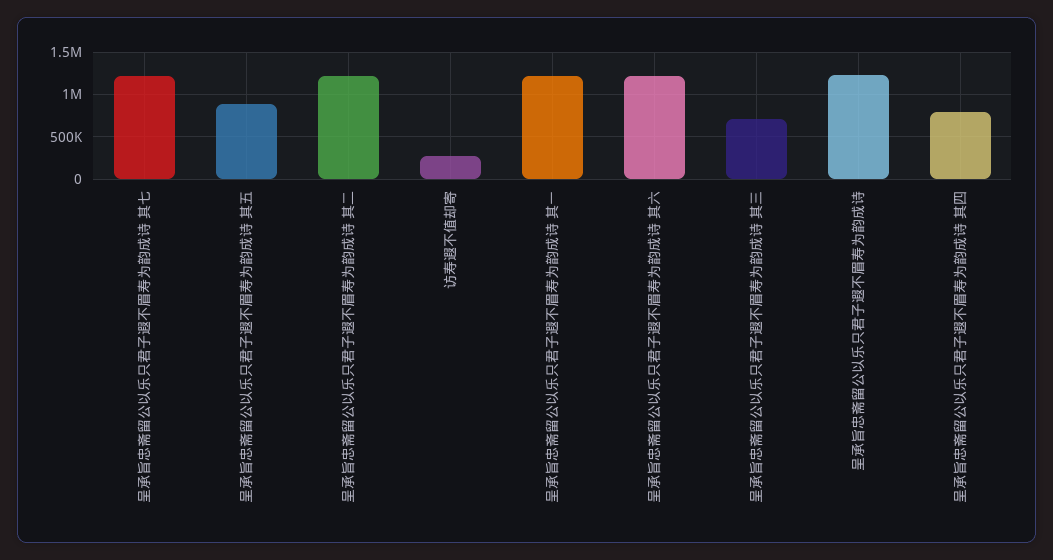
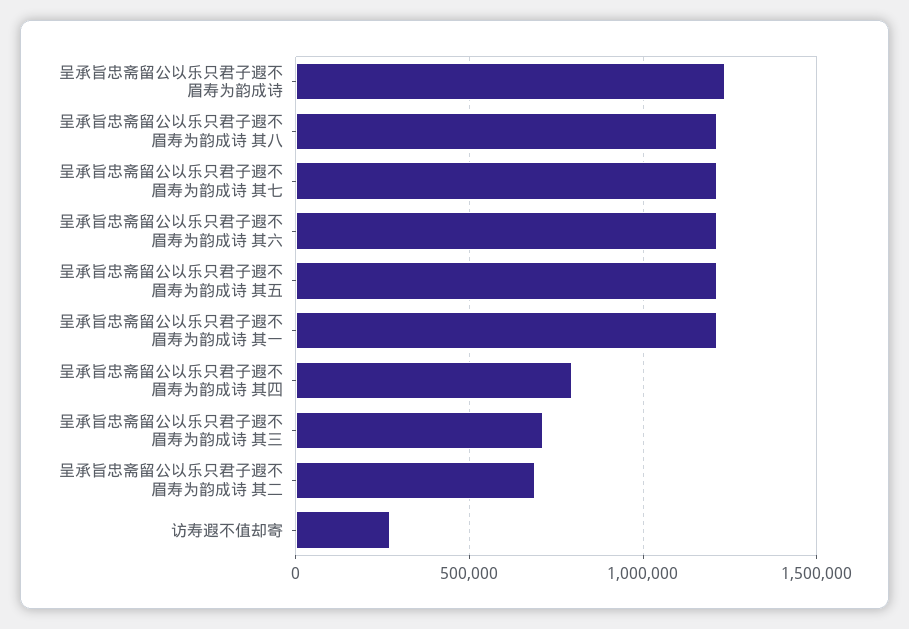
呈承旨忠斋留公以乐只君子遐不眉寿为韵成诗 其五: 900000 -> 1200000
呈承旨忠斋留公以乐只君子遐不眉寿为韵成诗 其二: 1200000 -> 700000
呈承旨忠斋留公以乐只君子遐不眉寿为韵成诗 其八: none -> 1200000

